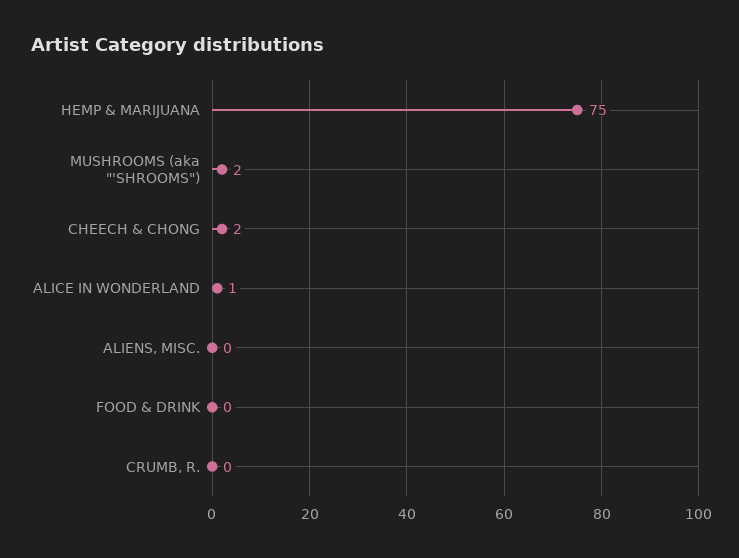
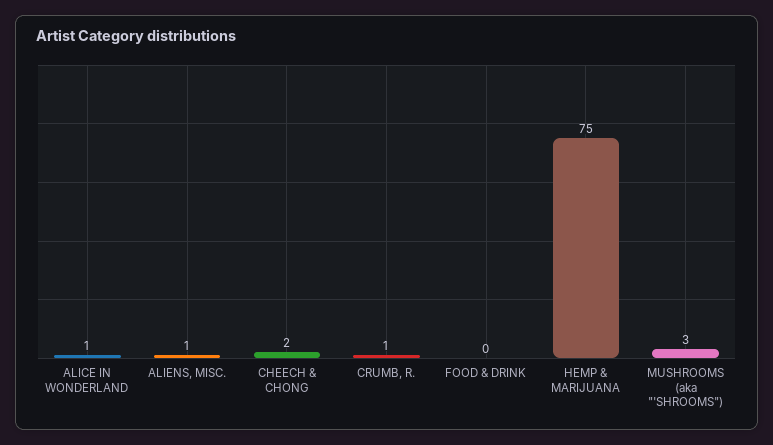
MUSHROOMS (aka "'SHROOMS"): 2 -> 3
ALIENS, MISC.: 0 -> 1
CRUMB, R.: 0 -> 1

